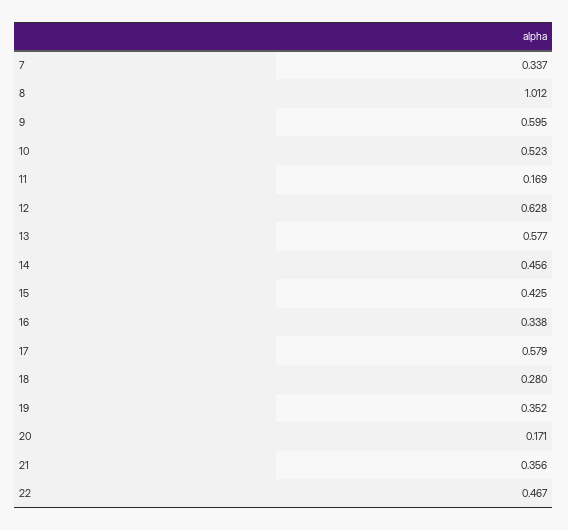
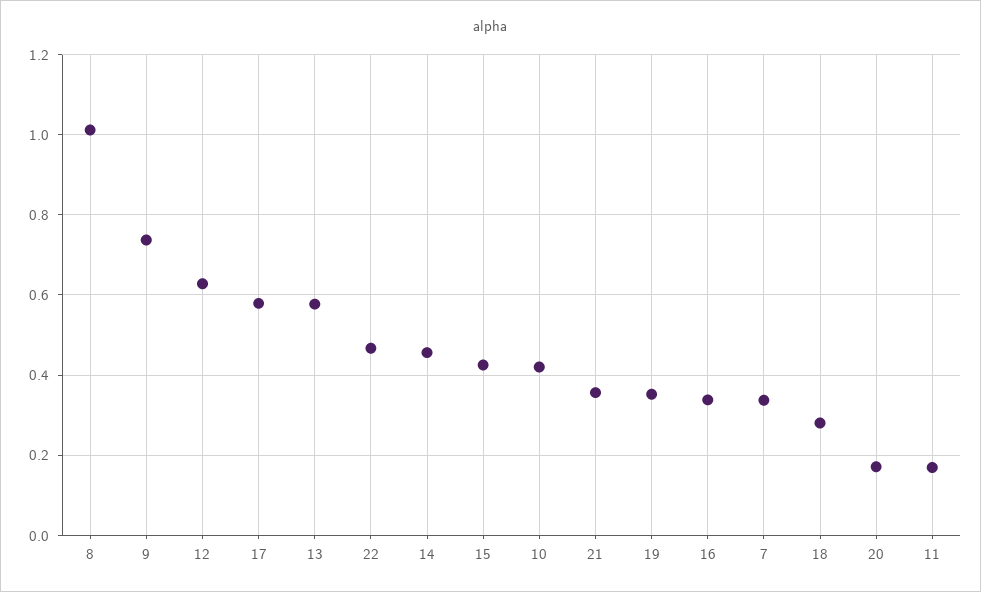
9: 0.595 -> 0.74
10: 0.523 -> 0.42

